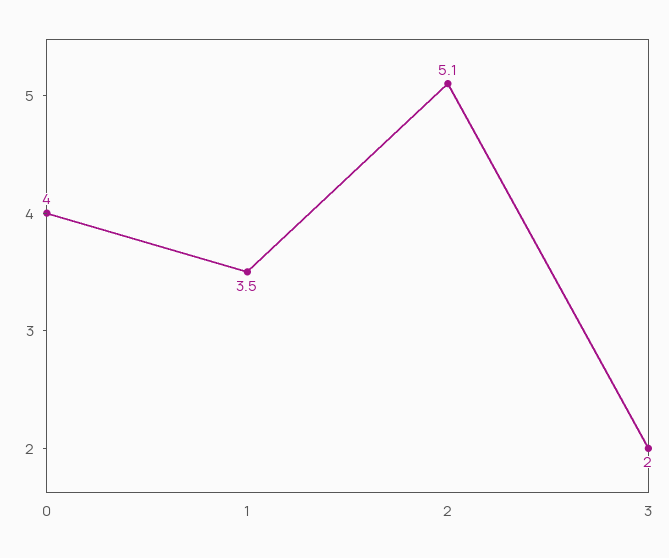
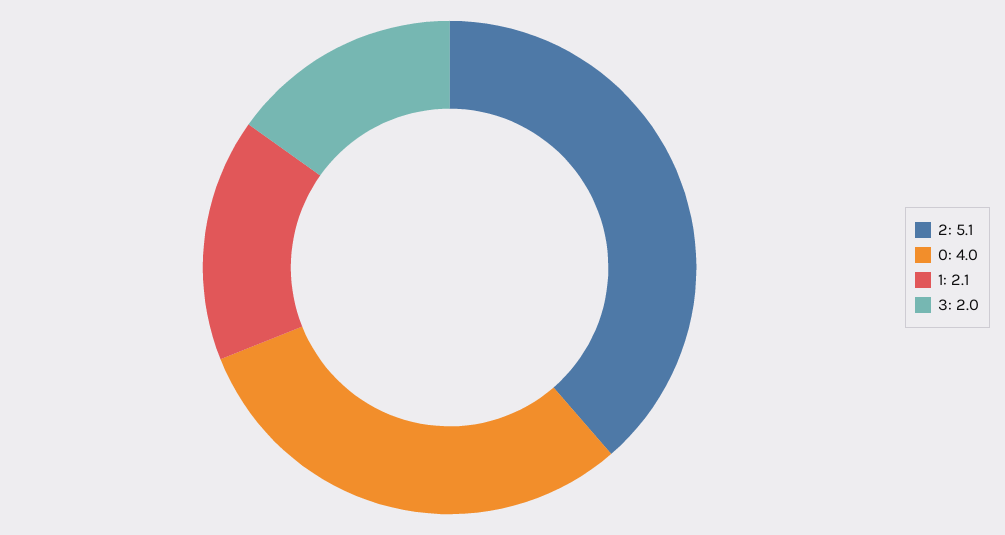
1: 3.5 -> 2.1

